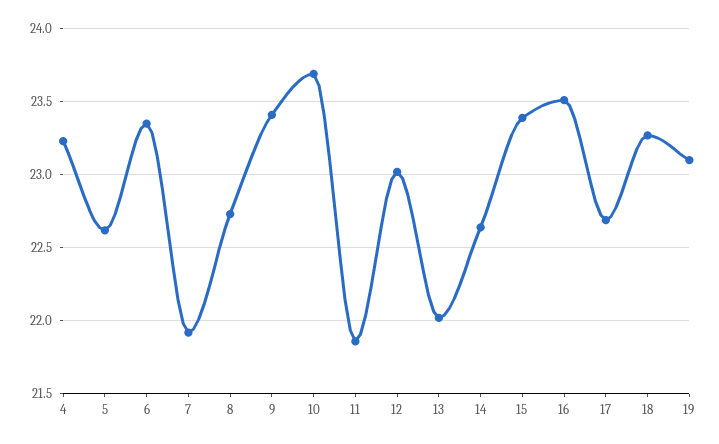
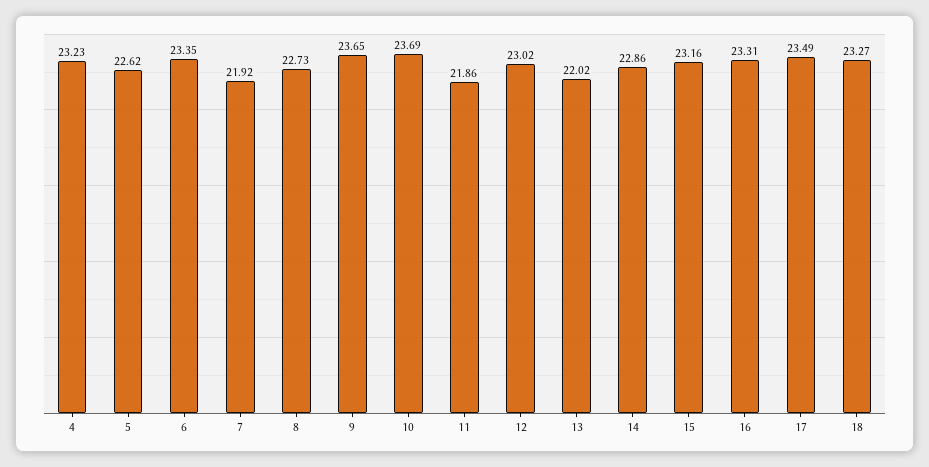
9: 23.4 -> 23.65
14: 22.65 -> 22.86
15: 23.4 -> 23.16
16: 23.5 -> 23.31
17: 22.7 -> 23.49
19: 23.1 -> none

